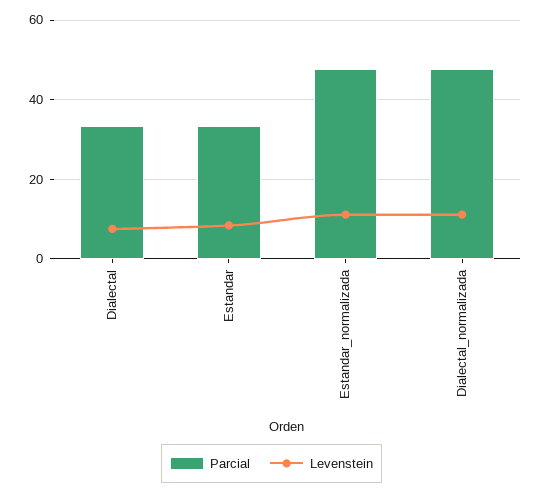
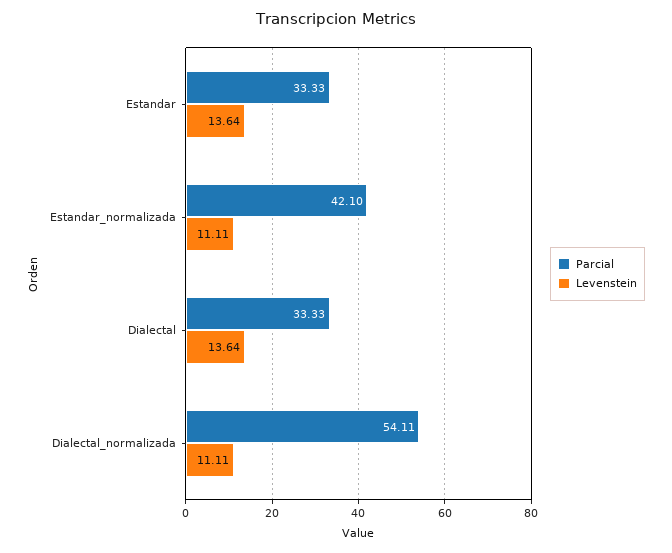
Levenstein, Dialectal: 8 -> 13.64
Levenstein, Estandar: 8 -> 13.64
Parcial, Estandar_normalizada: 48 -> 42.1
Parcial, Dialectal_normalizada: 48 -> 54.11

